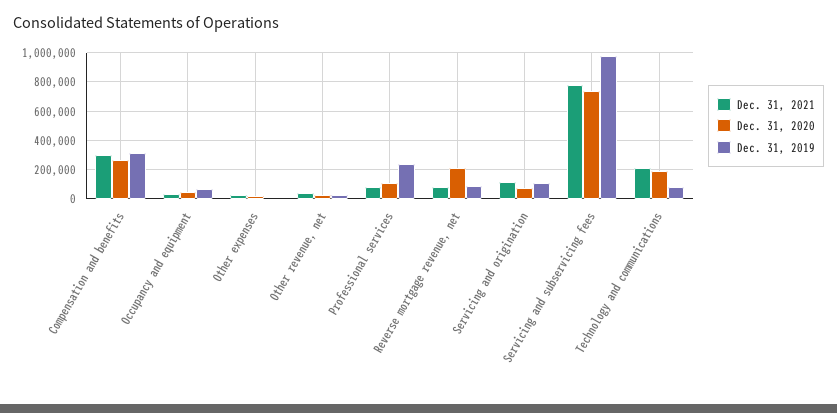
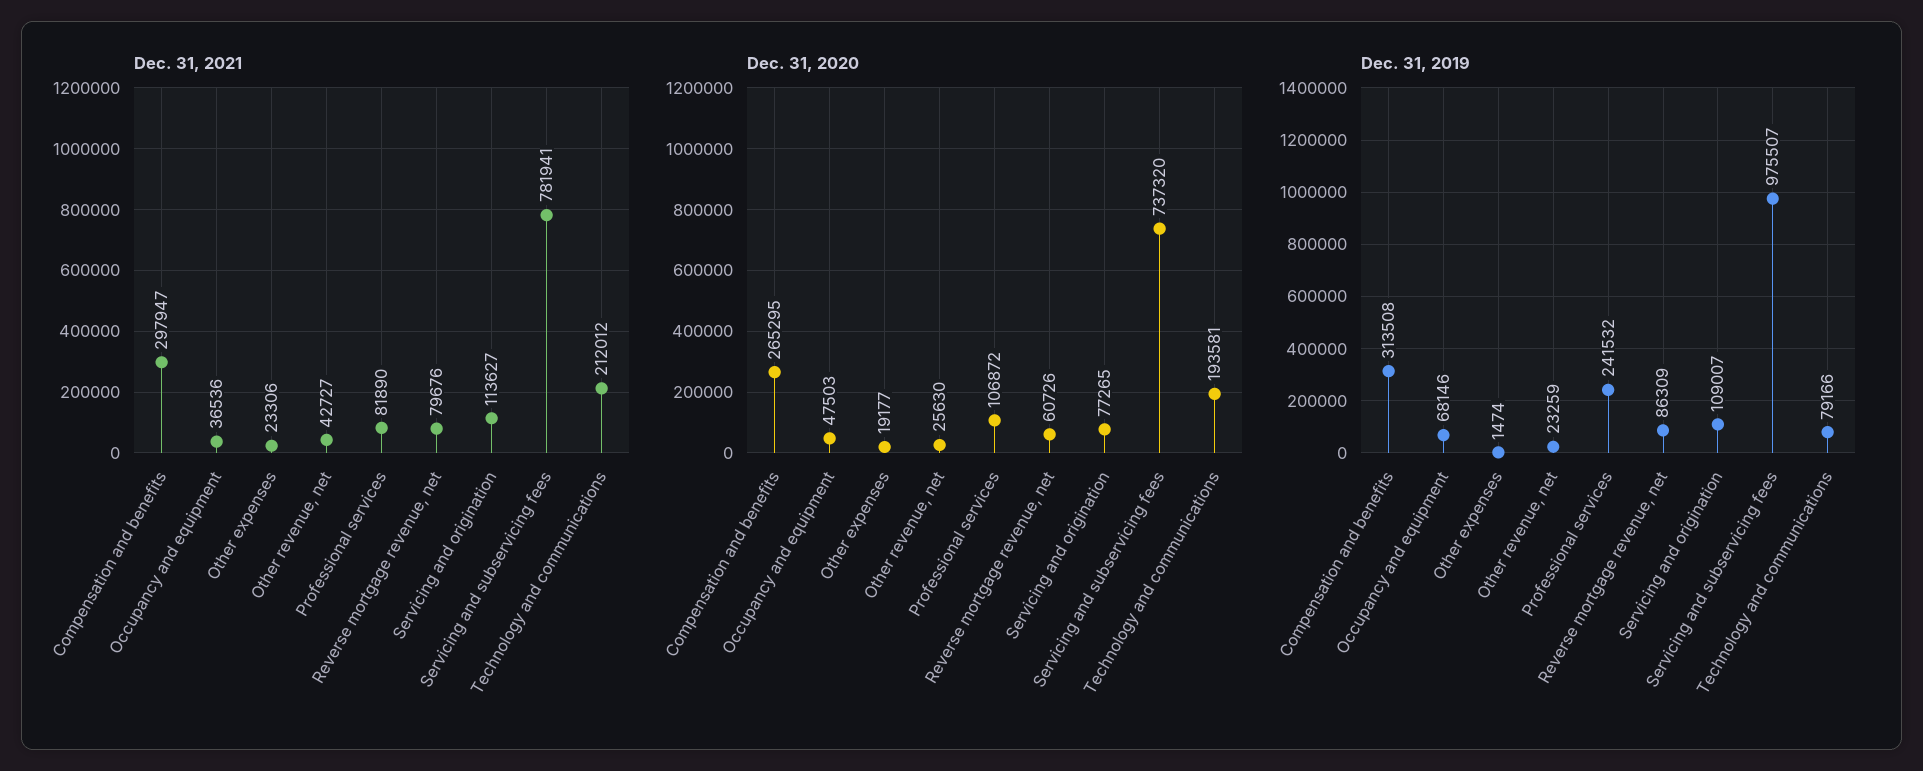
Dec. 31, 2020, Reverse mortgage revenue, net: 200000 -> 60726

